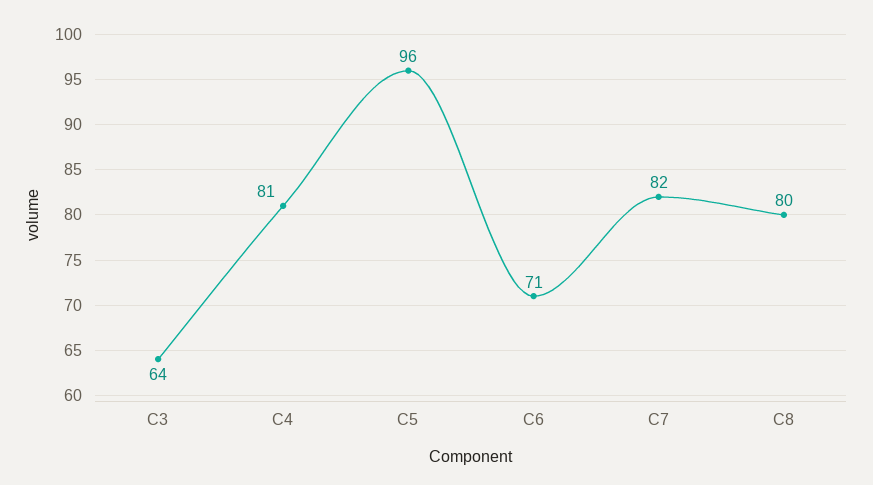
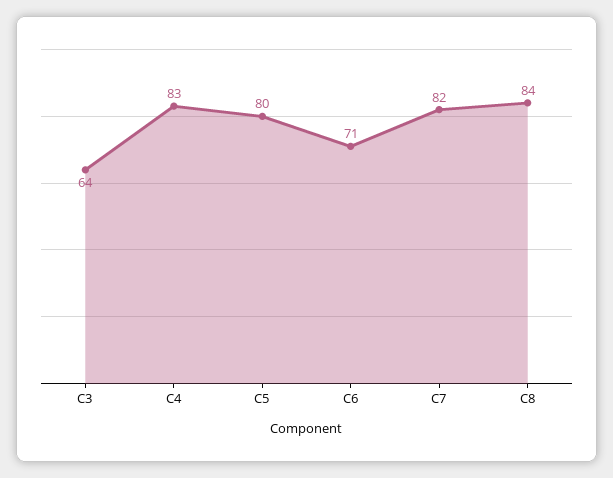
C4: 81 -> 83
C5: 96 -> 80
C8: 80 -> 84

